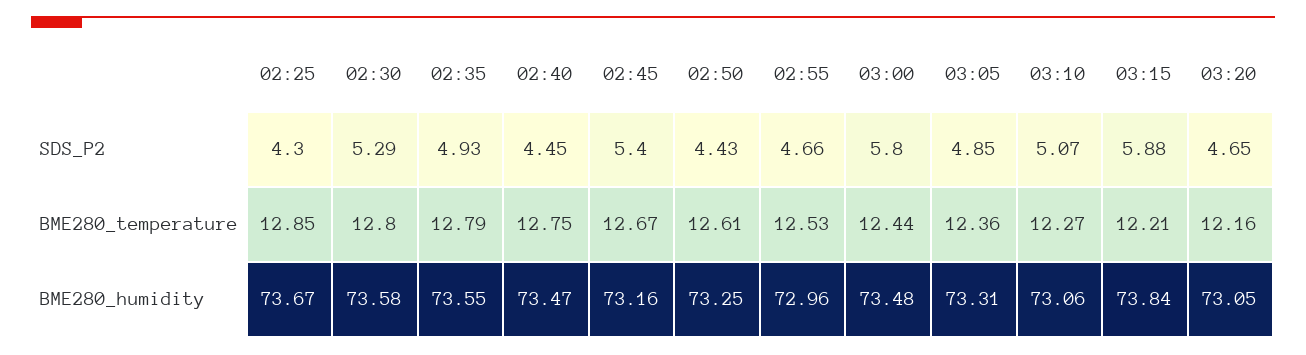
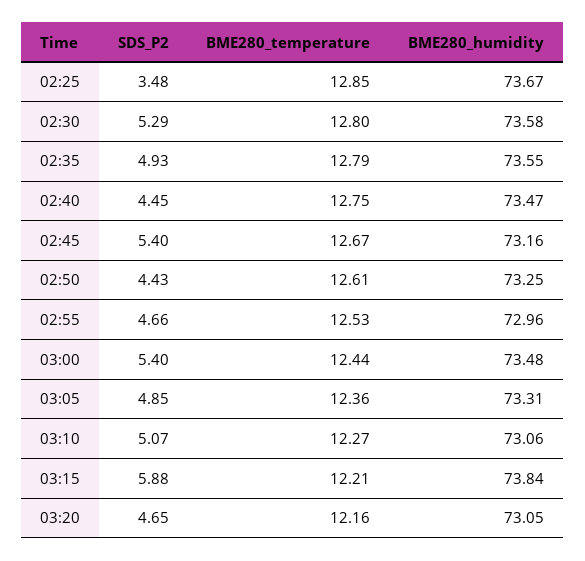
02:25, SDS_P2: 4.3 -> 3.48
03:00, SDS_P2: 5.8 -> 5.4

